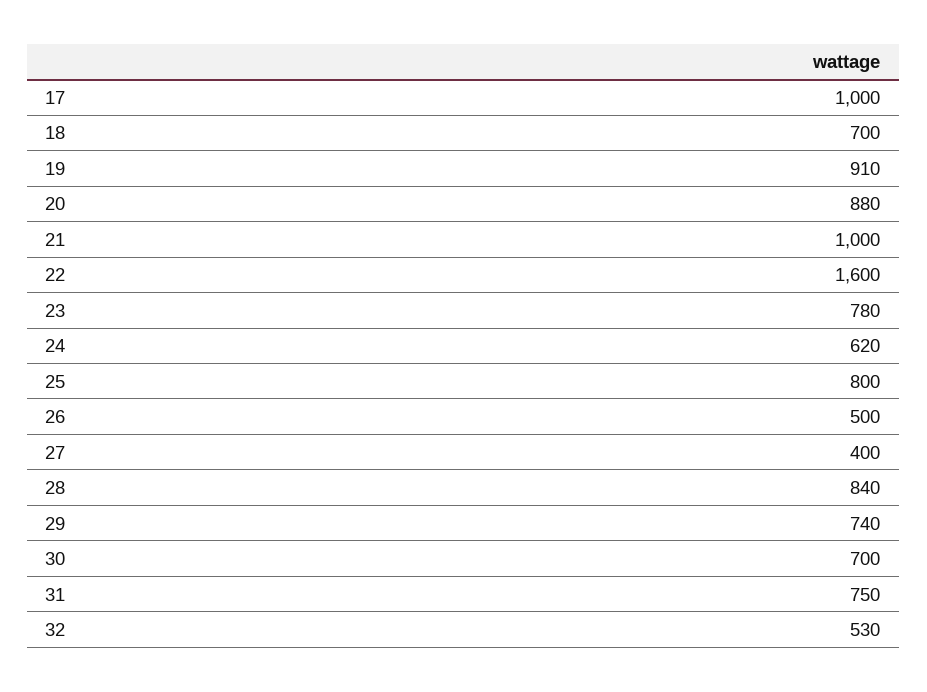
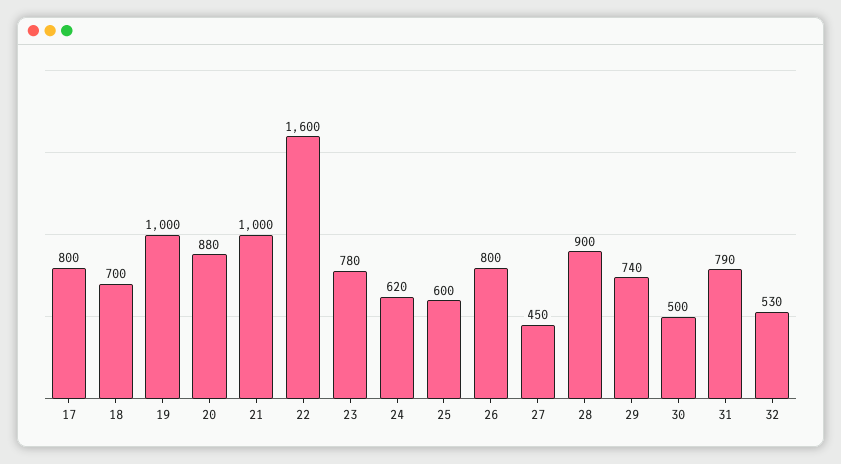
17: 1000 -> 800
19: 910 -> 1000
25: 800 -> 600
26: 500 -> 800
27: 400 -> 450
28: 840 -> 900
30: 700 -> 500
31: 750 -> 790

